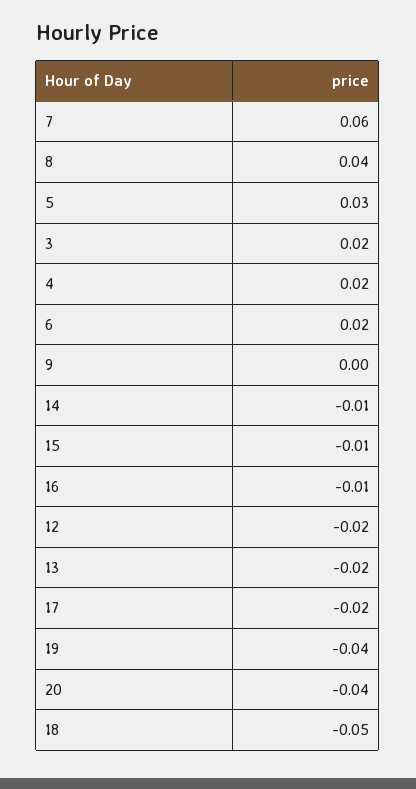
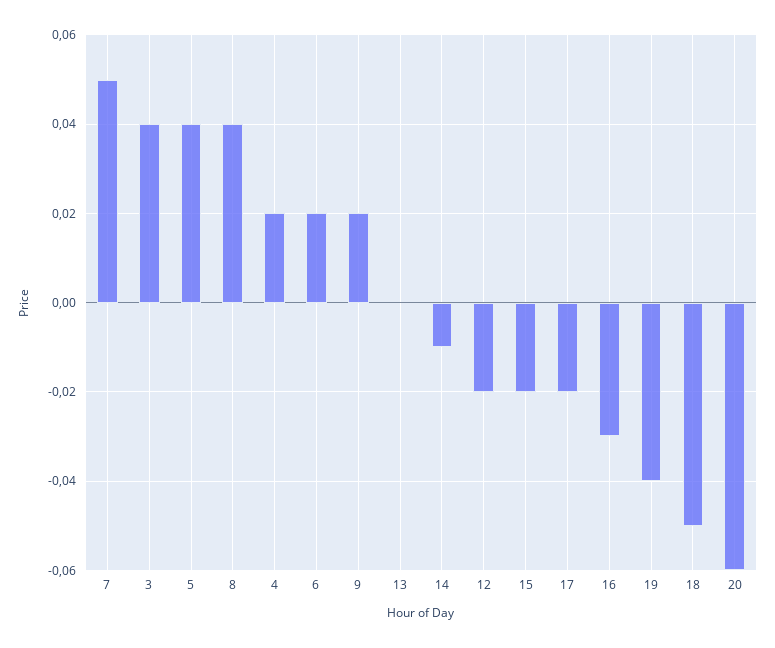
7: 0.06 -> 0.05
5: 0.03 -> 0.04
3: 0.02 -> 0.04
9: 0 -> 0.02
15: -0.01 -> -0.02
16: -0.01 -> -0.03
13: -0.02 -> 0
20: -0.04 -> -0.06

